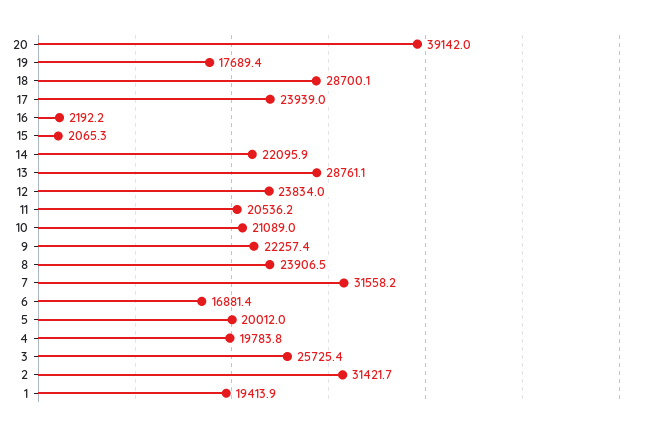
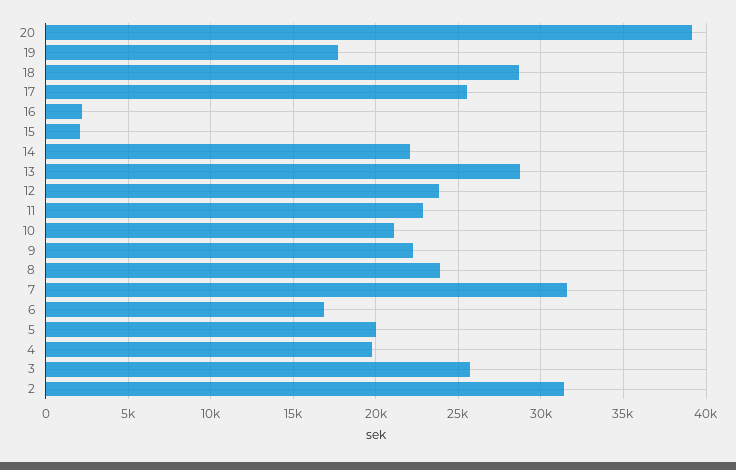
17: 23939 -> 25500
11: 20536.2 -> 23000
1: 19413.9 -> none

